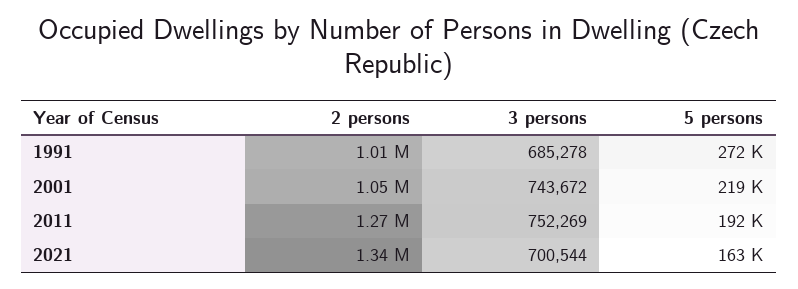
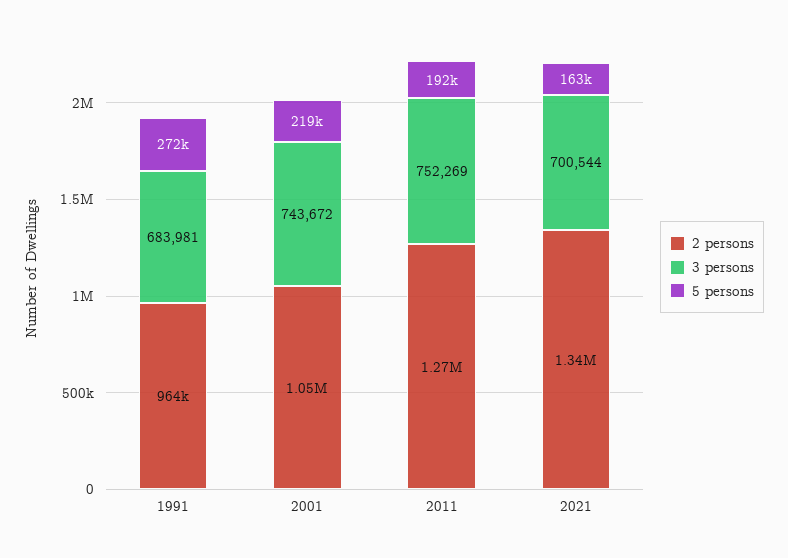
2 persons, 1991: 1010000 -> 964000
3 persons, 1991: 685278 -> 683981

